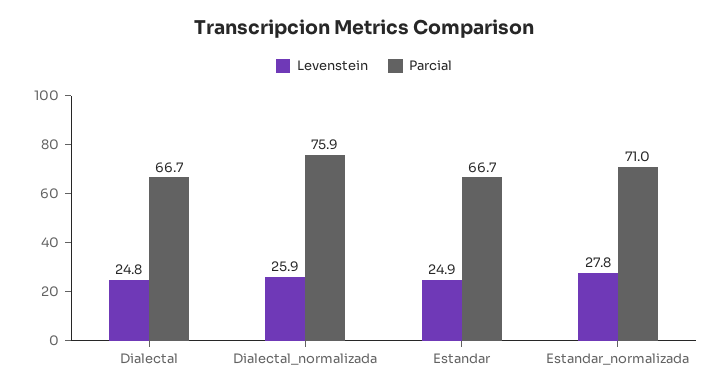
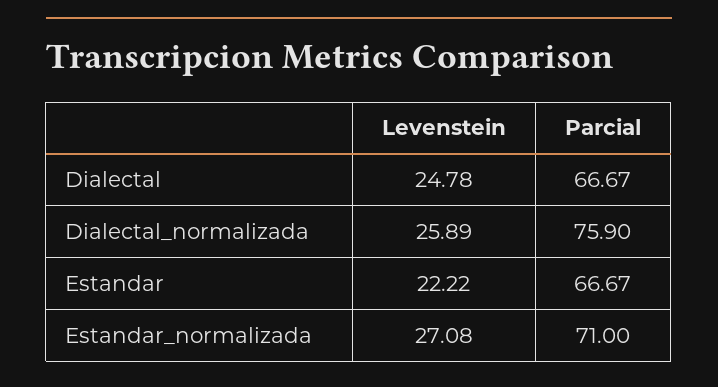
Levenstein, Estandar: 24.9 -> 22.22
Levenstein, Estandar_normalizada: 27.8 -> 27.08

